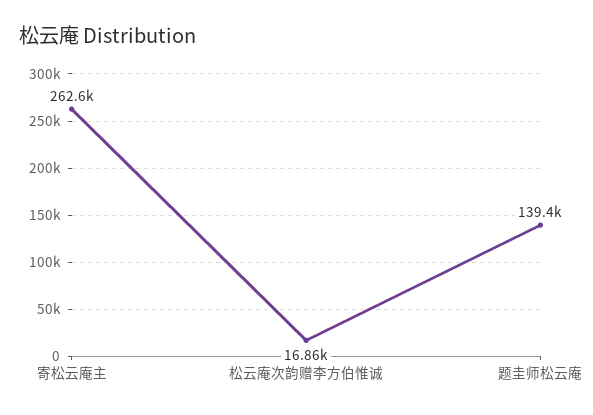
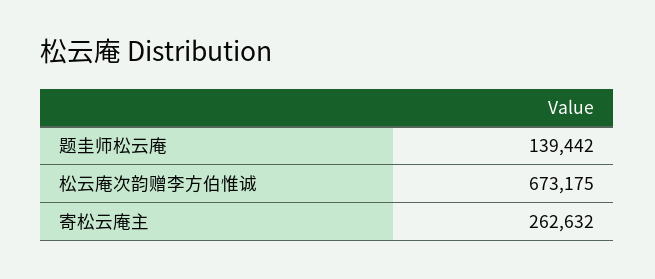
松云庵次韵赠李方伯惟诚: 16860 -> 673175

